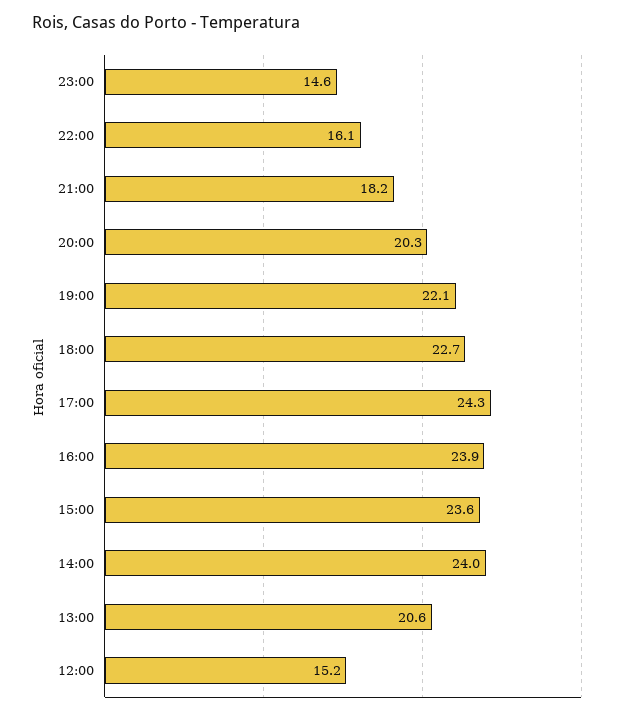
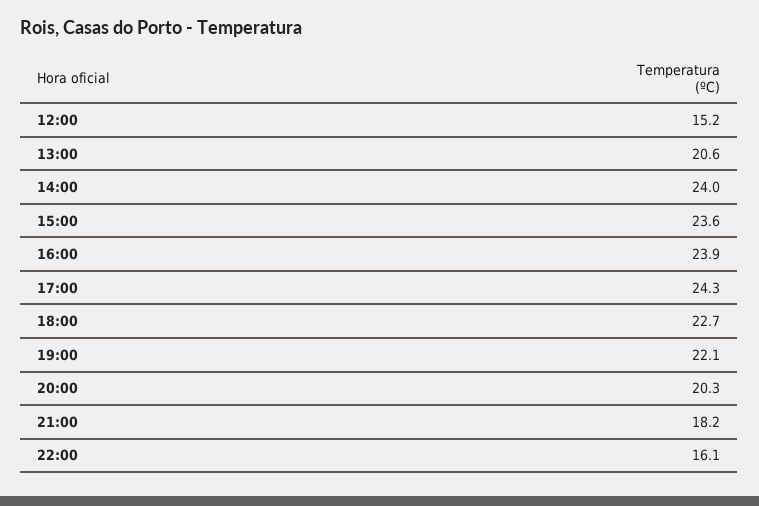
23:00: 14.6 -> none

